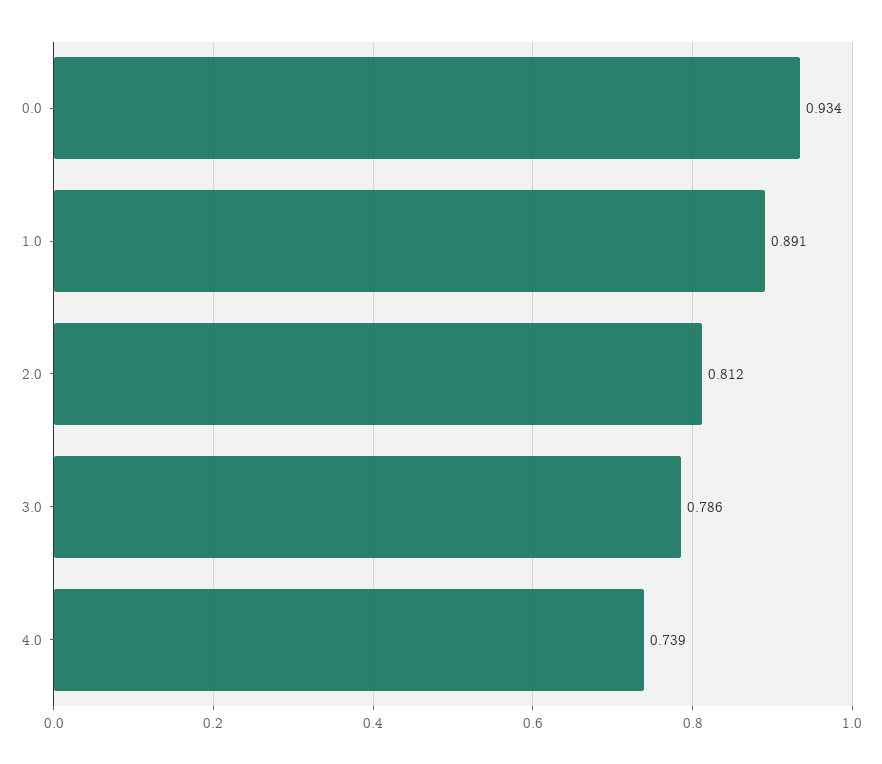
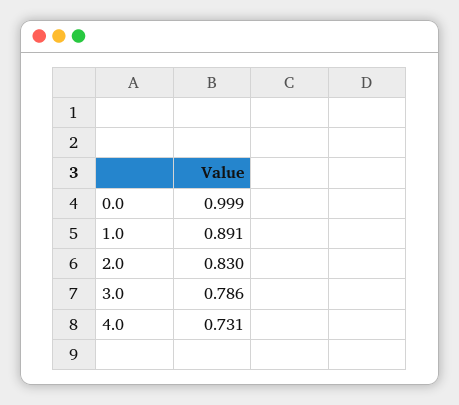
0.0: 0.934 -> 0.999
2.0: 0.812 -> 0.83
4.0: 0.739 -> 0.731

